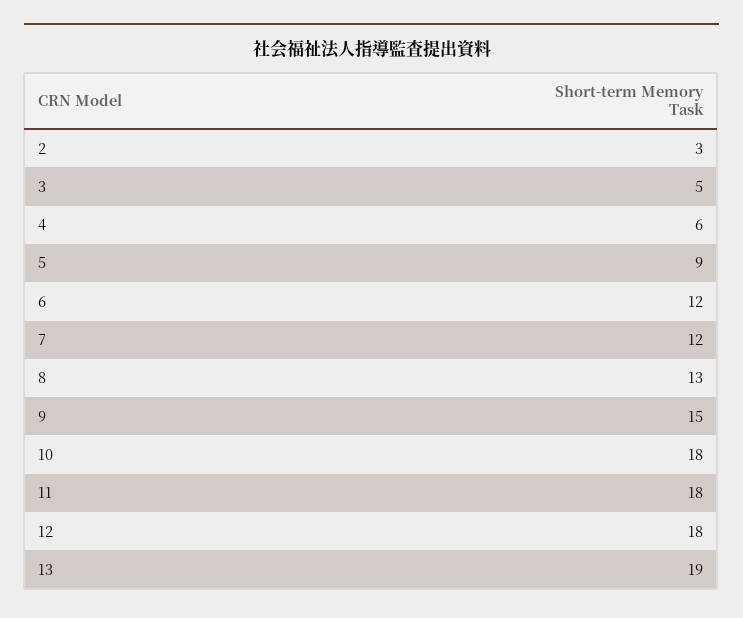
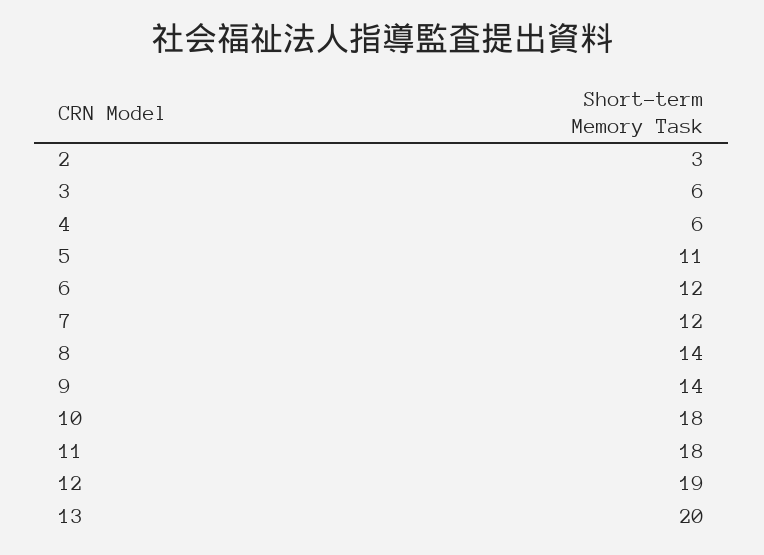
3: 5 -> 6
5: 9 -> 11
8: 13 -> 14
9: 15 -> 14
12: 18 -> 19
13: 19 -> 20

